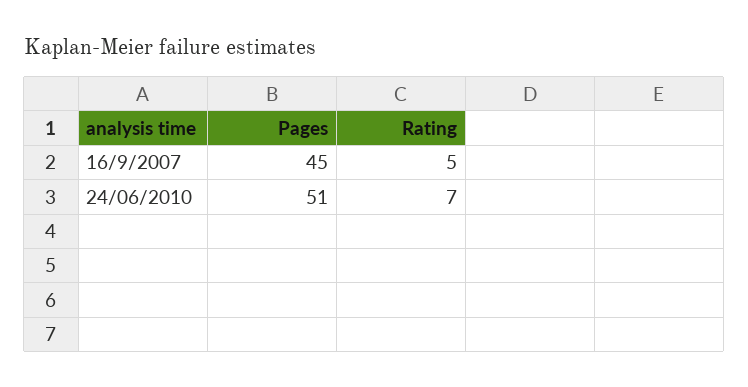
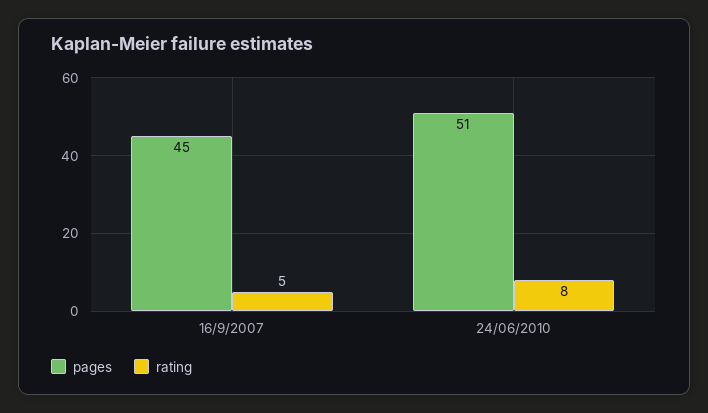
Rating, 24/06/2010: 7 -> 8

